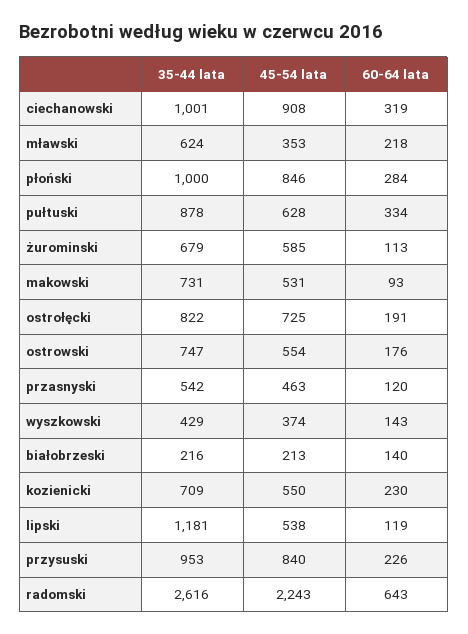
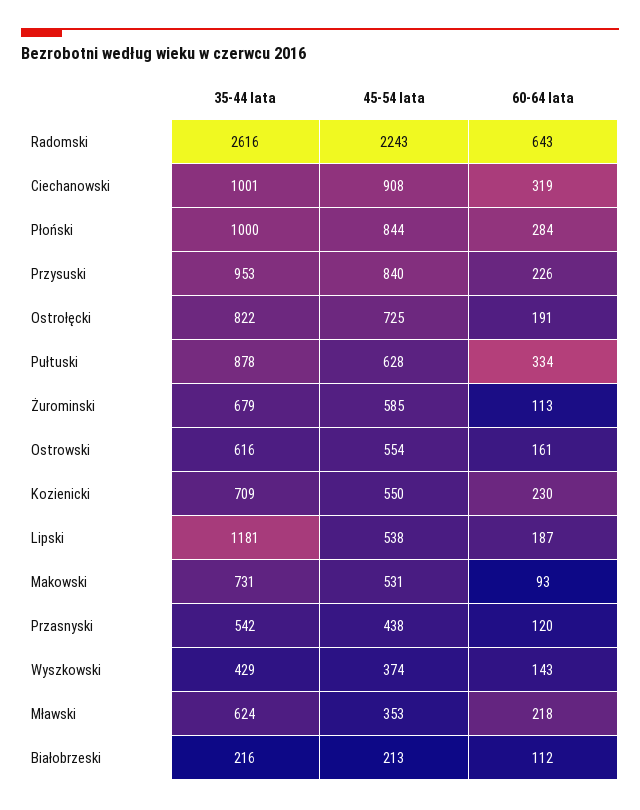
45-54 lata, płoński: 846 -> 844
35-44 lata, ostrowski: 747 -> 616
60-64 lata, ostrowski: 176 -> 161
45-54 lata, przasnyski: 463 -> 438
60-64 lata, białobrzeski: 140 -> 112
60-64 lata, lipski: 119 -> 187

